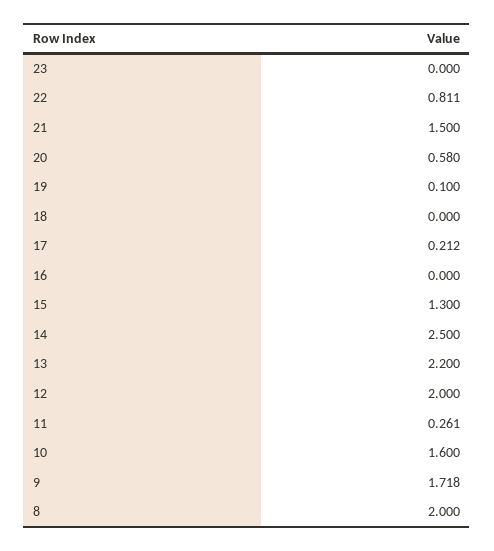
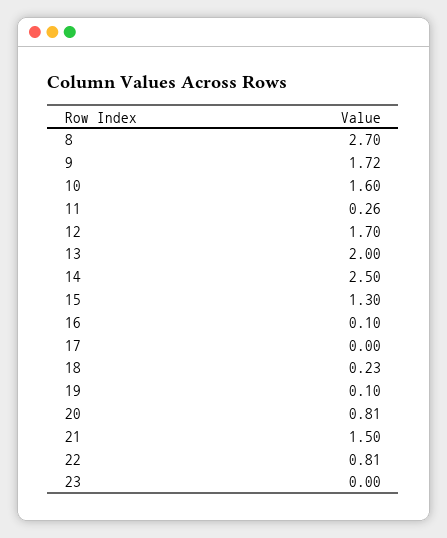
20: 0.58 -> 0.81
18: 0 -> 0.23
17: 0.212 -> 0
16: 0 -> 0.1
13: 2.2 -> 2
12: 2 -> 1.7
8: 2 -> 2.7

